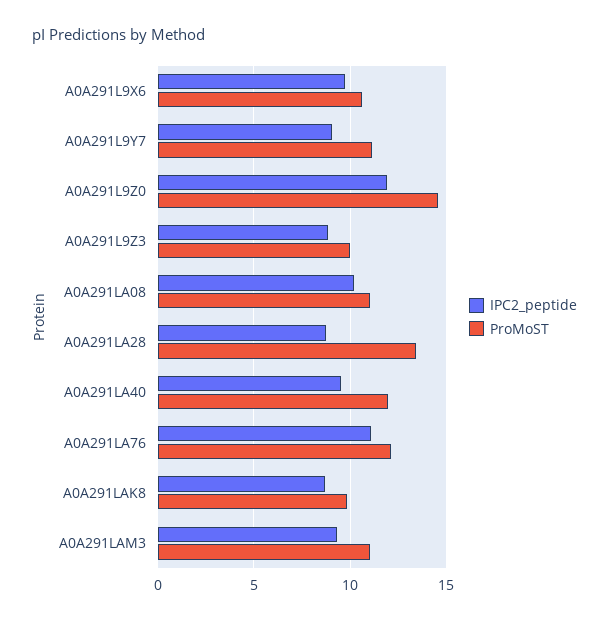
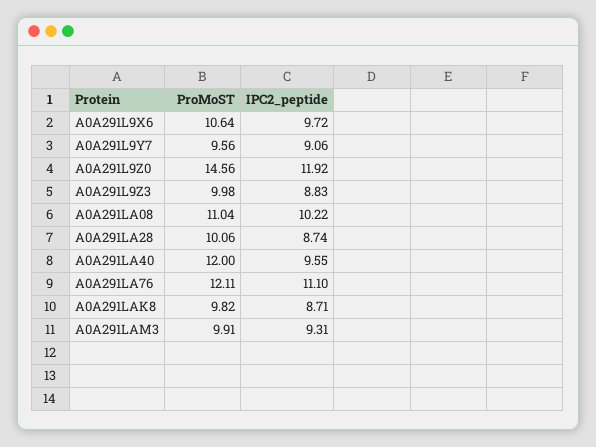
ProMoST, A0A291L9Y7: 11 -> 9.56
ProMoST, A0A291LA28: 13.5 -> 10.06
ProMoST, A0A291LAM3: 11 -> 9.91

